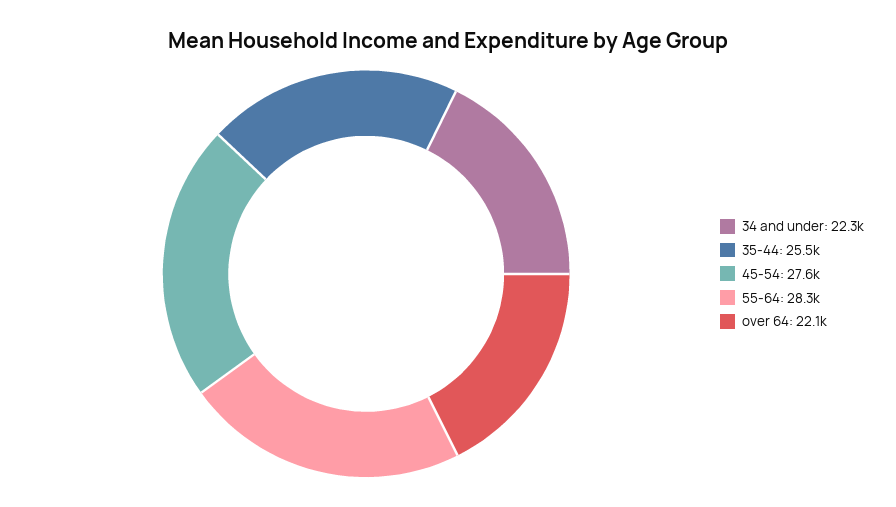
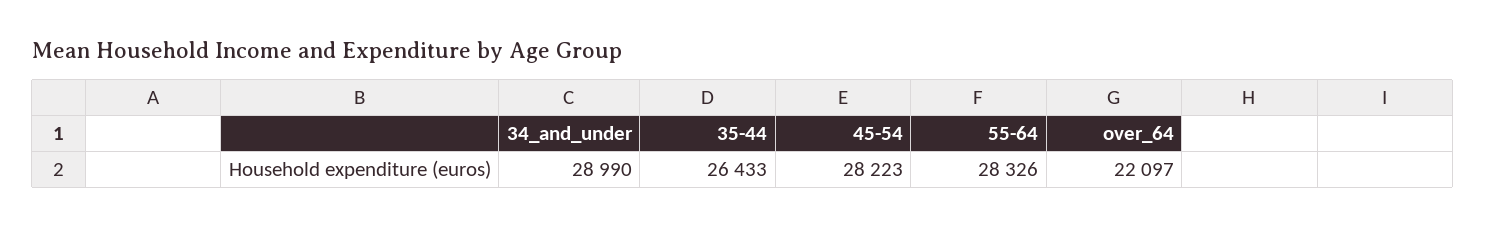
34 and under: 22300 -> 28990
35-44: 25500 -> 26433
45-54: 27600 -> 28223

